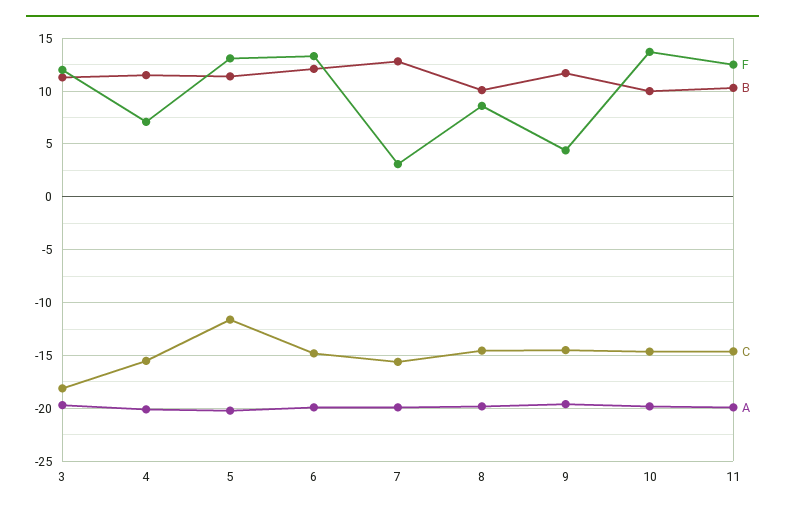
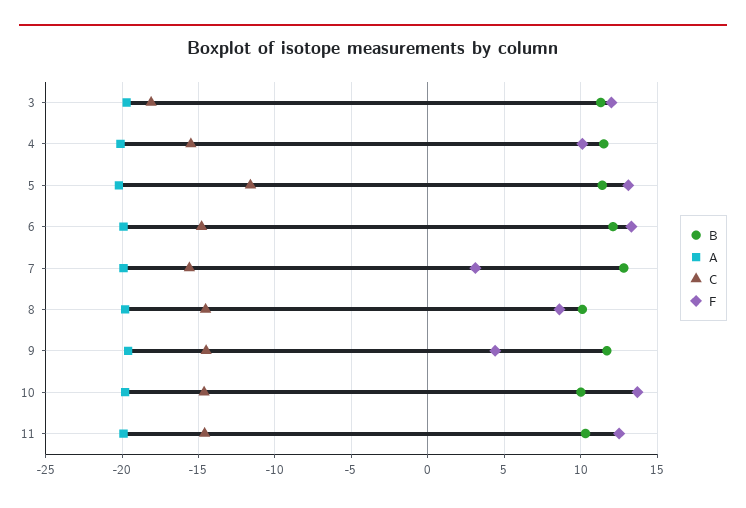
F, 4: 7 -> 10

